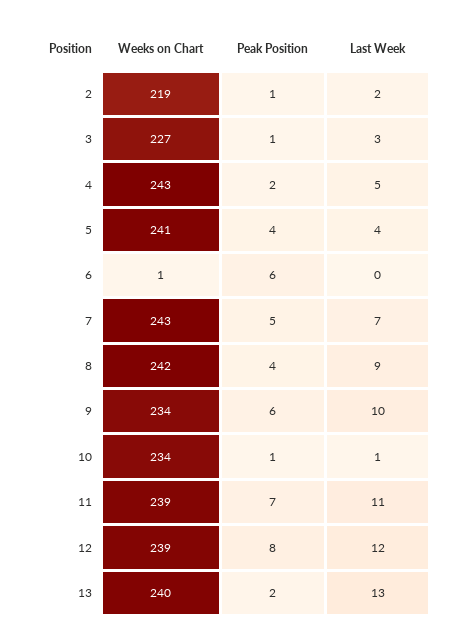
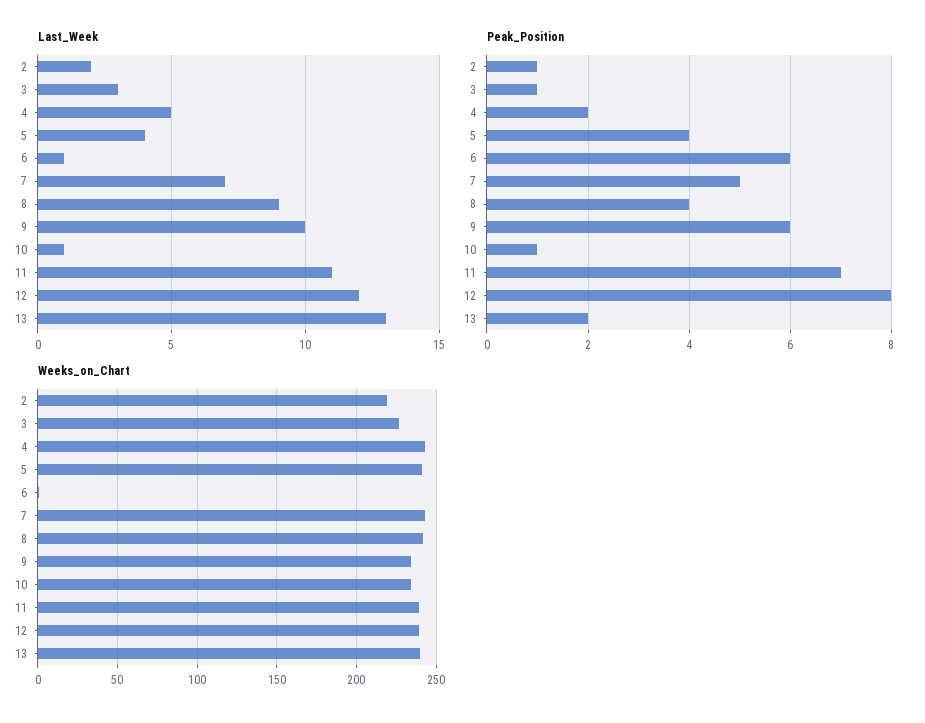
Last Week, 6: 0 -> 1

